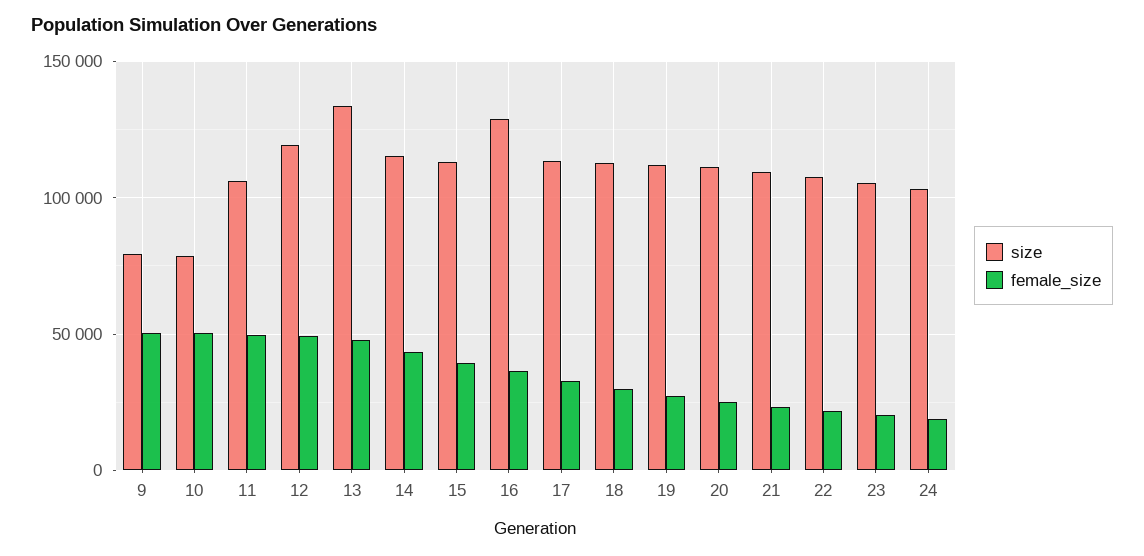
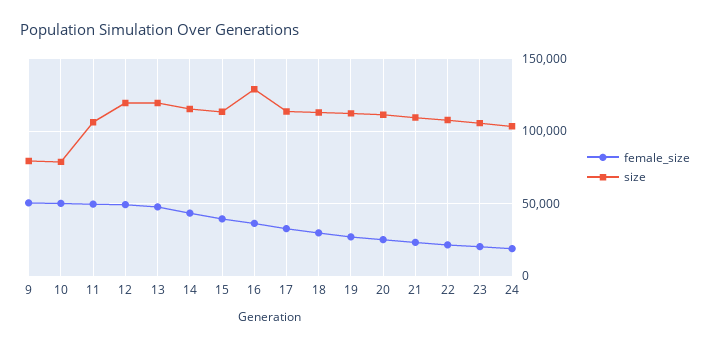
size, 13: 135000 -> 120000

